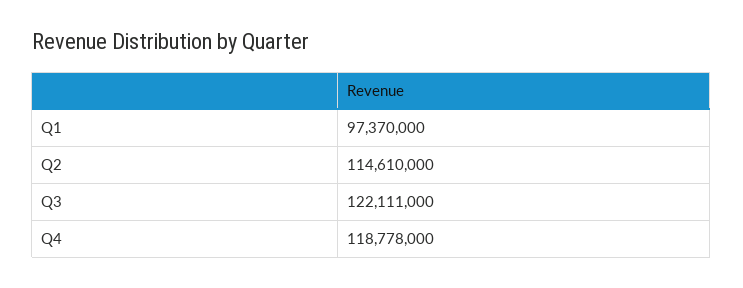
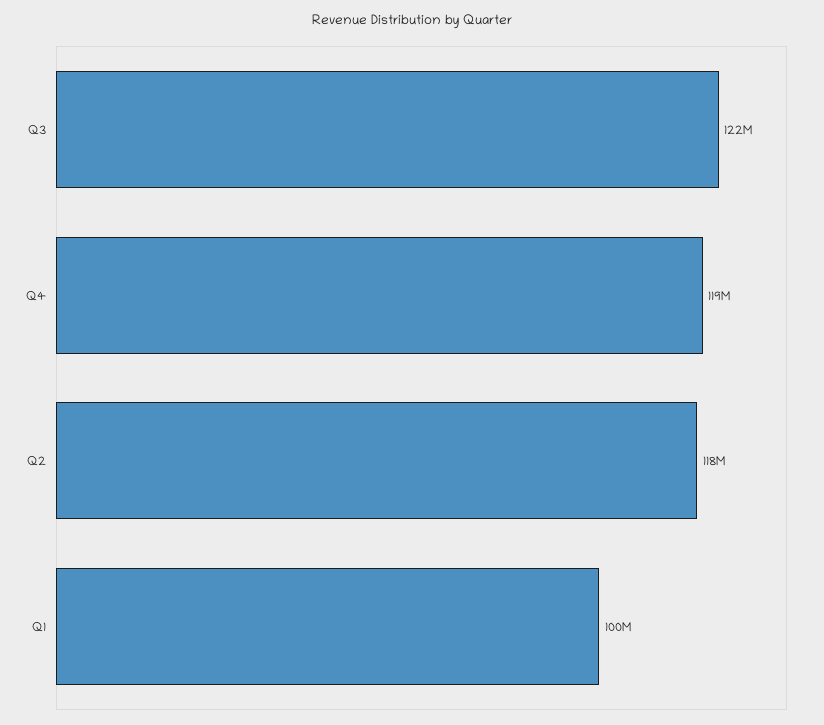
Q1: 97370000 -> 100000000
Q2: 114610000 -> 118000000

